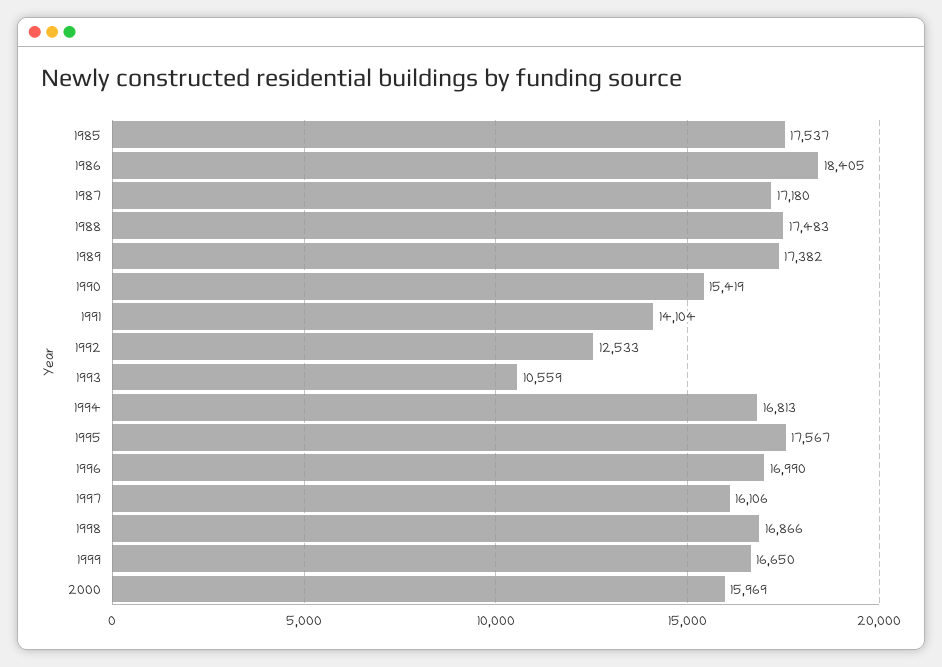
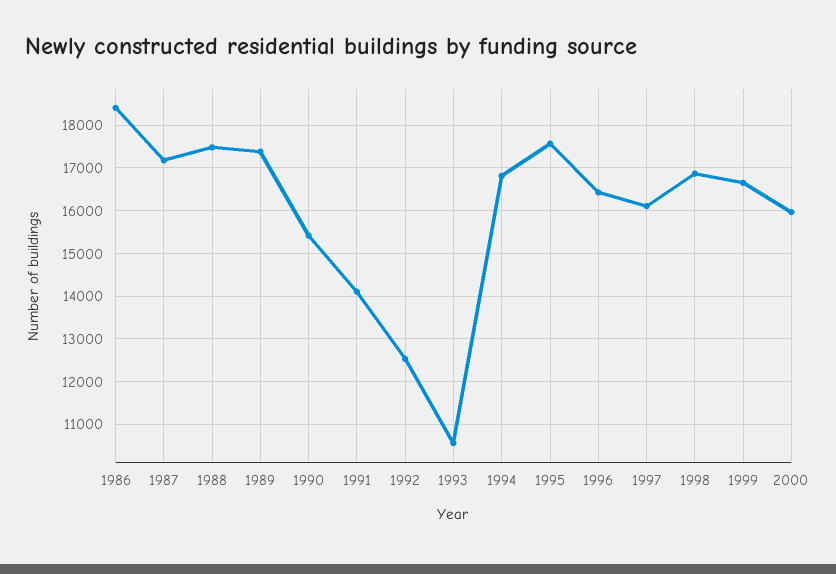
1985: 17537 -> none
1996: 16990 -> 16400

